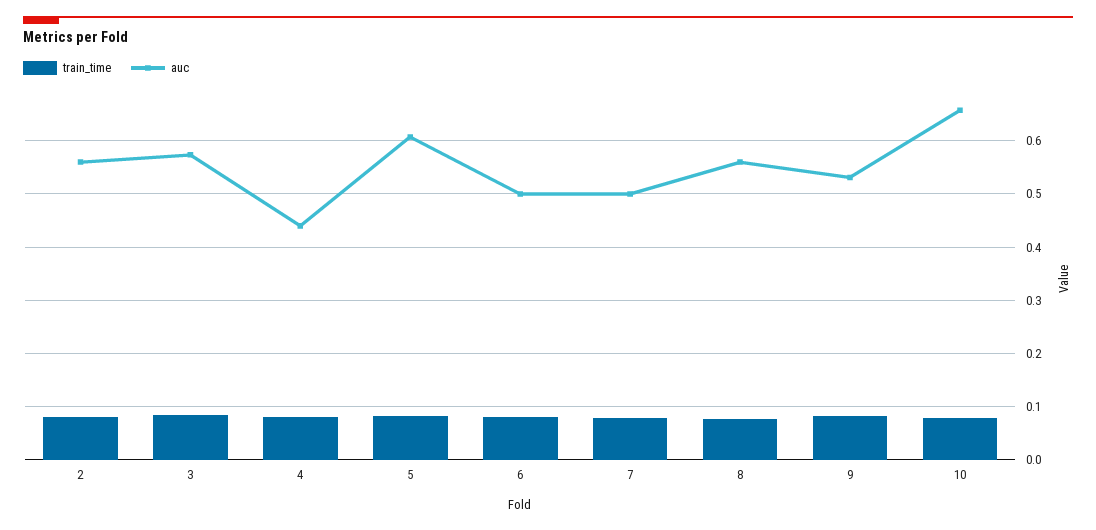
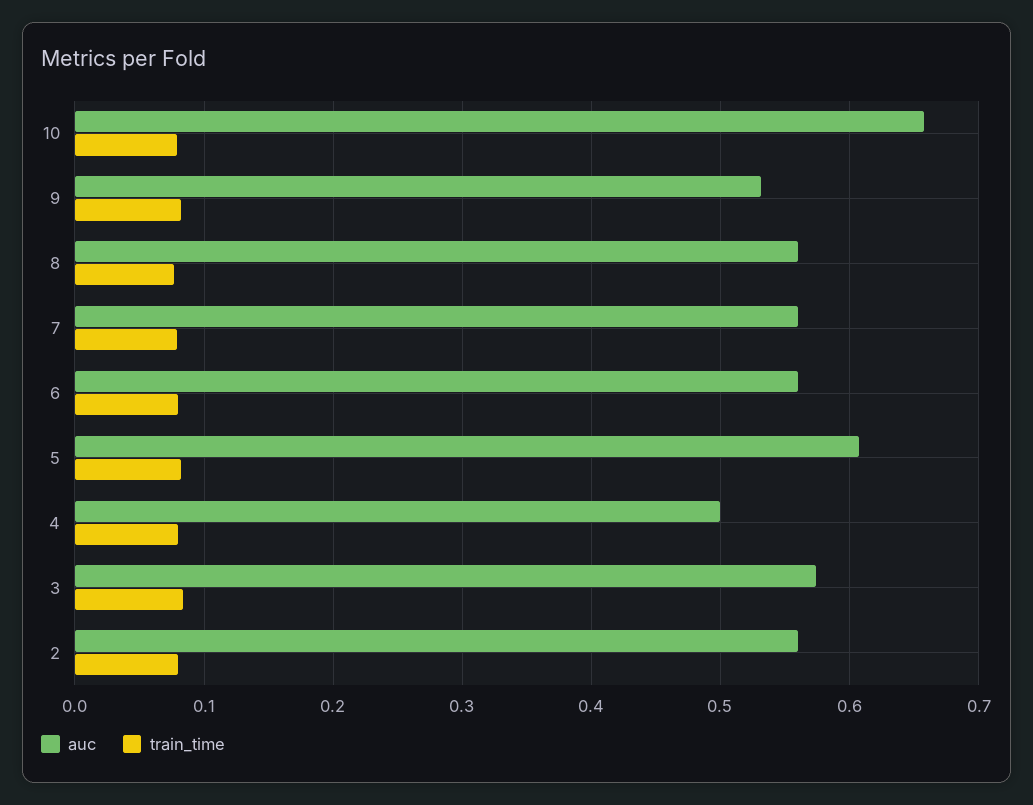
auc, 4: 0.44 -> 0.5
auc, 6: 0.5 -> 0.56
auc, 7: 0.5 -> 0.56

